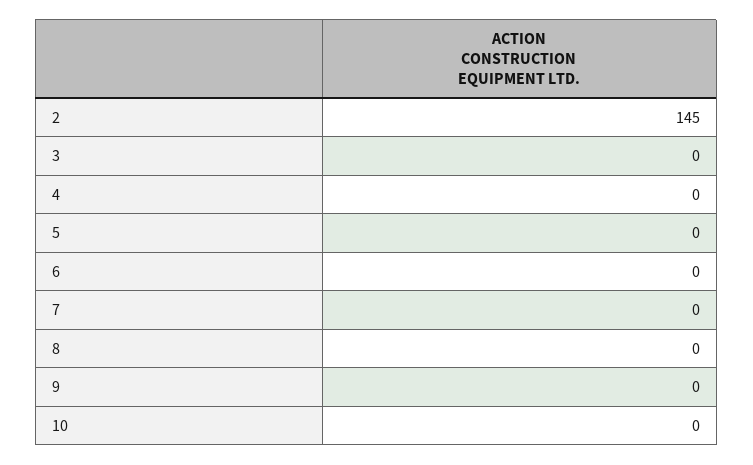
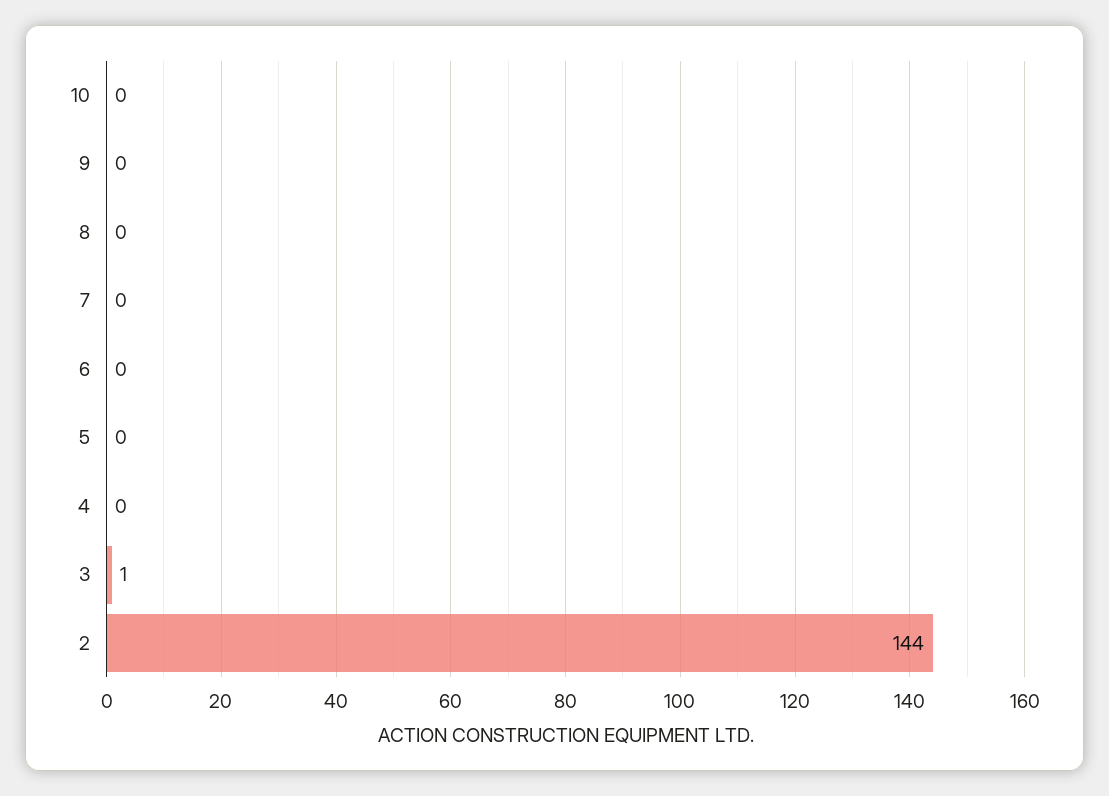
2: 145 -> 144
3: 0 -> 1

